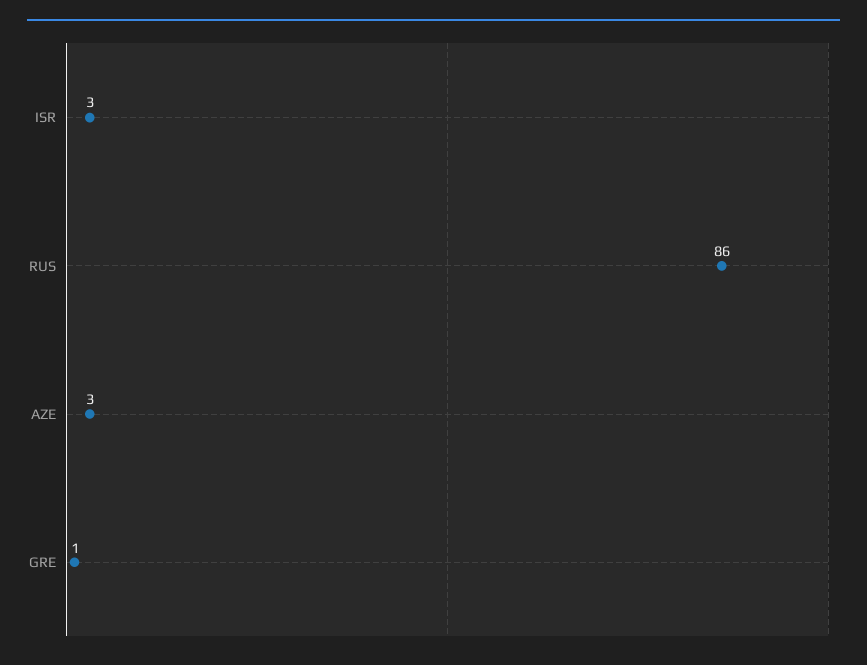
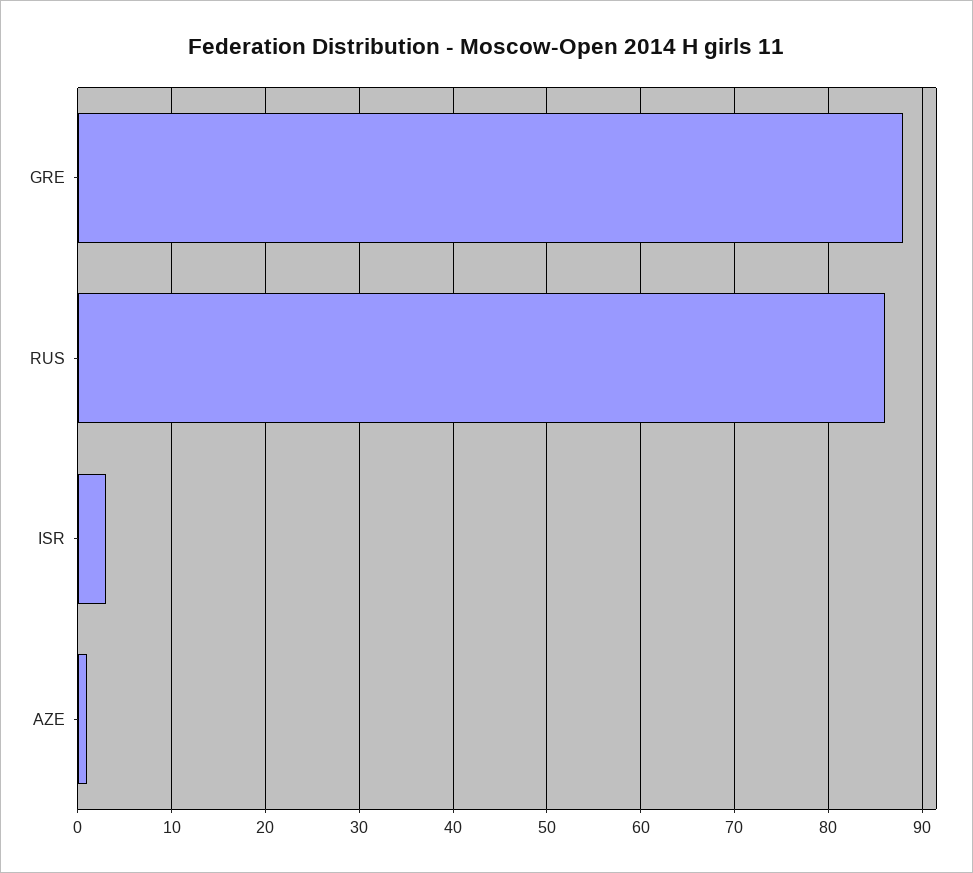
AZE: 3 -> 1
GRE: 1 -> 88

